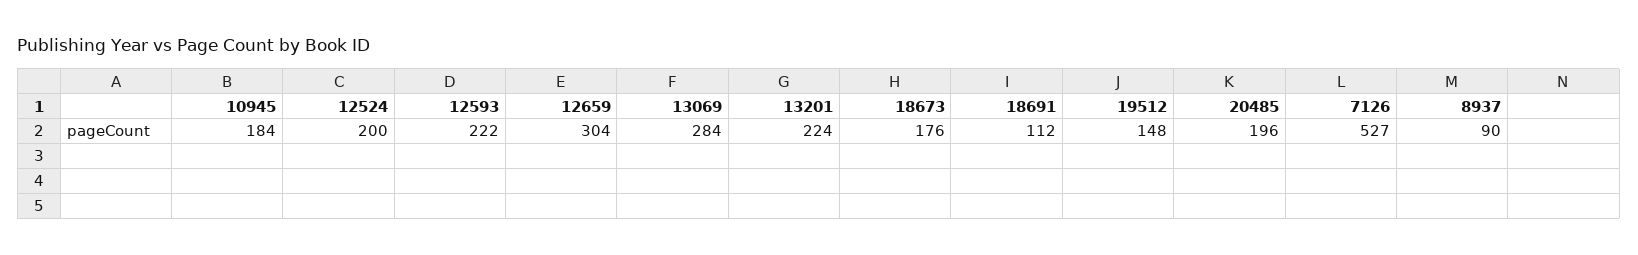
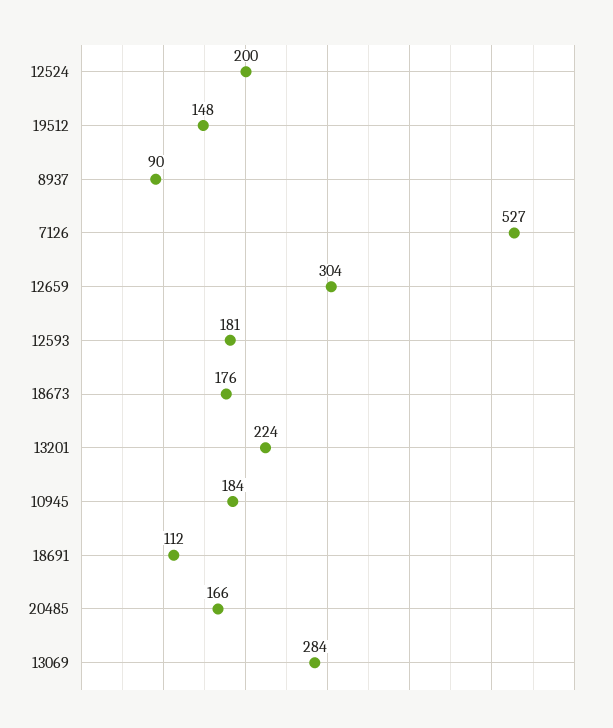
12593: 222 -> 181
20485: 196 -> 166

